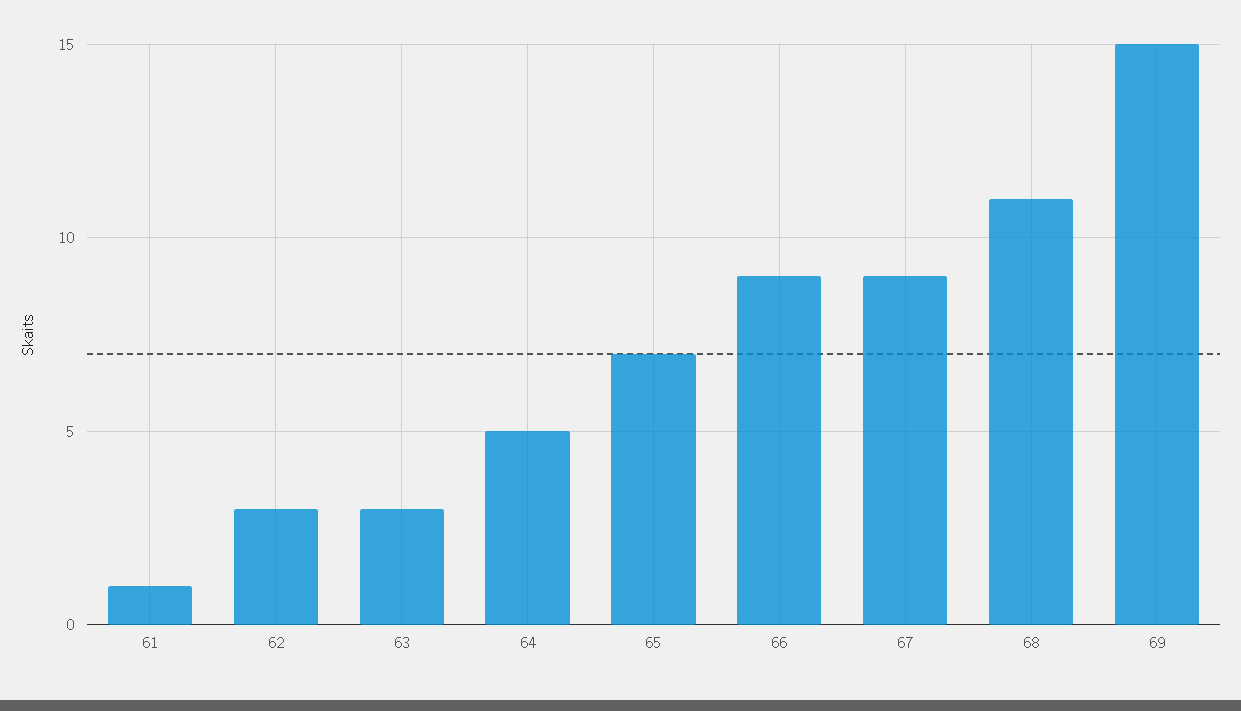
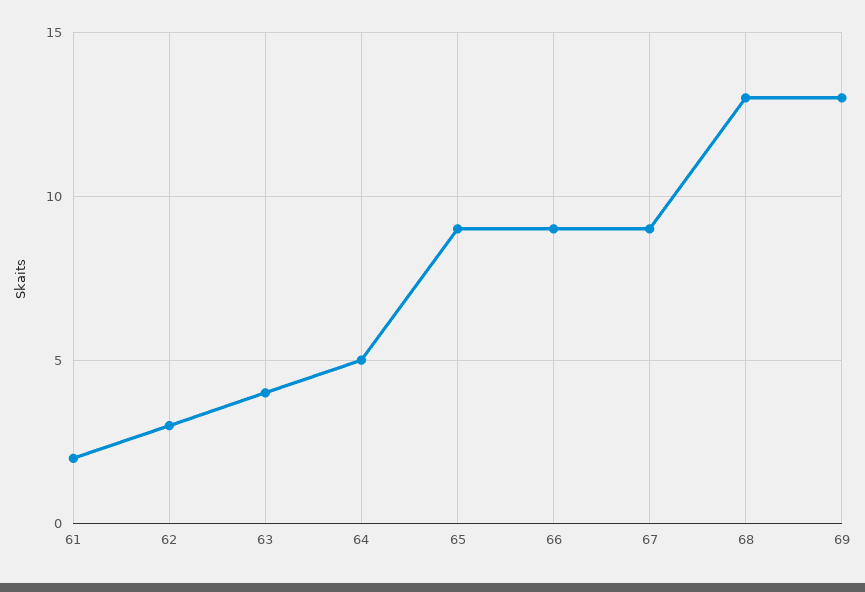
61: 1 -> 2
63: 3 -> 4
65: 7 -> 9
68: 11 -> 13
69: 15 -> 13

